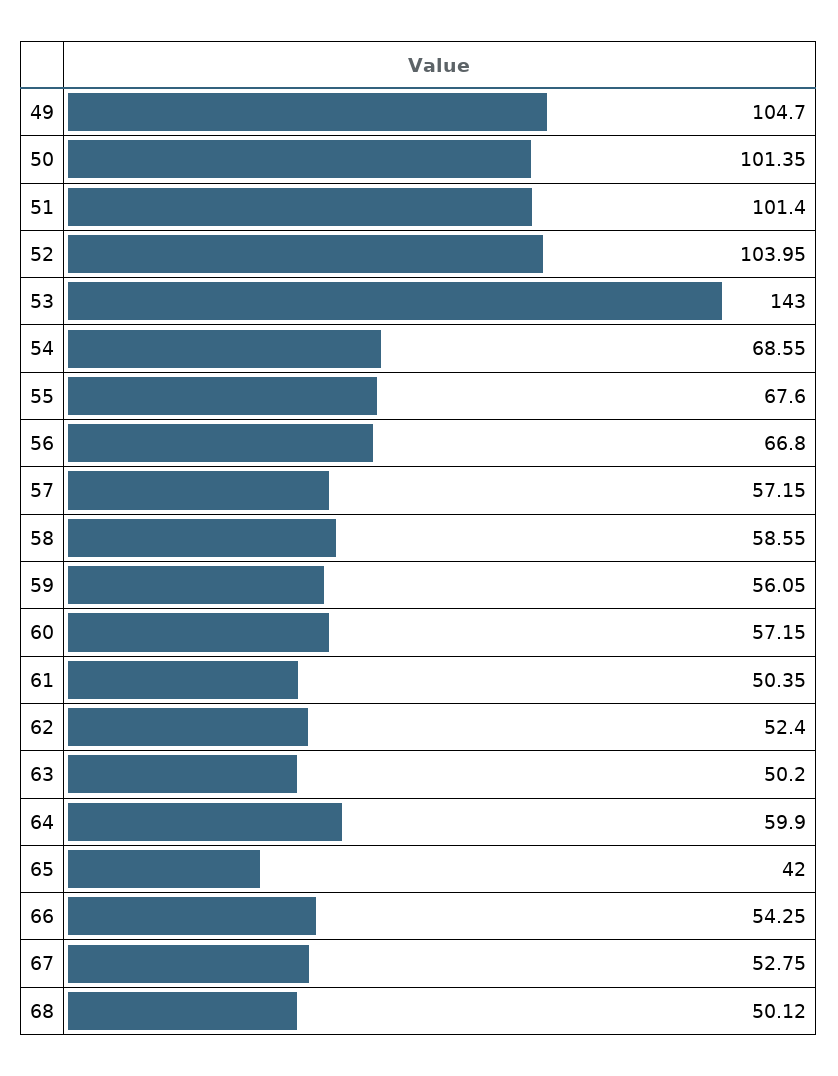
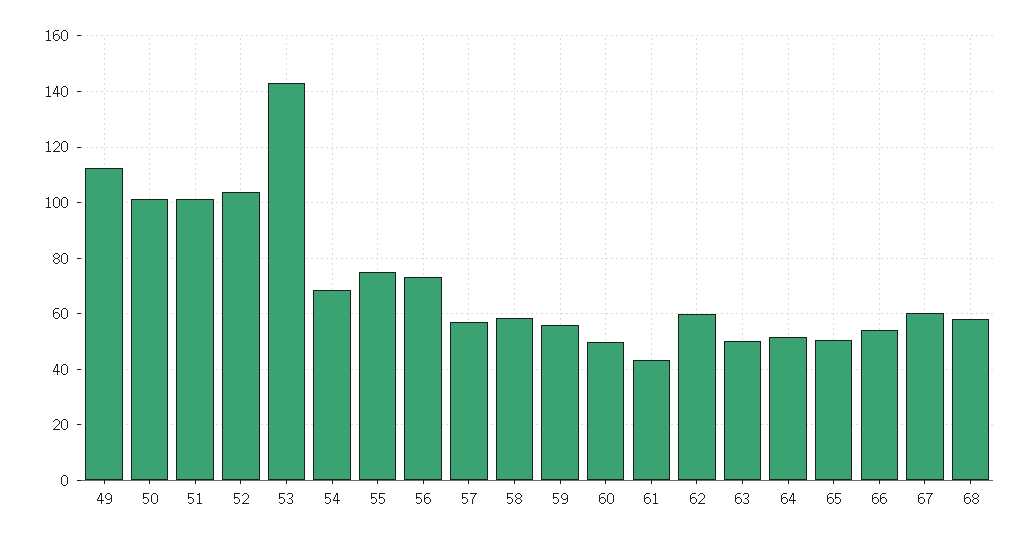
49: 104.7 -> 112.5
55: 67.6 -> 75
56: 66.8 -> 72.5
60: 57.15 -> 50
61: 50.35 -> 42.5
62: 52.4 -> 60
64: 59.9 -> 52.5
65: 42 -> 50
67: 52.75 -> 60
68: 50.12 -> 57.5

